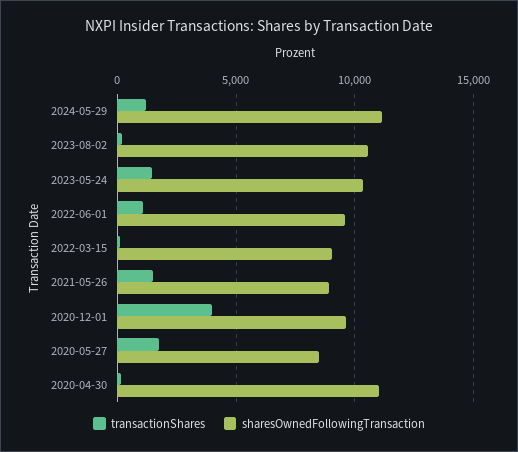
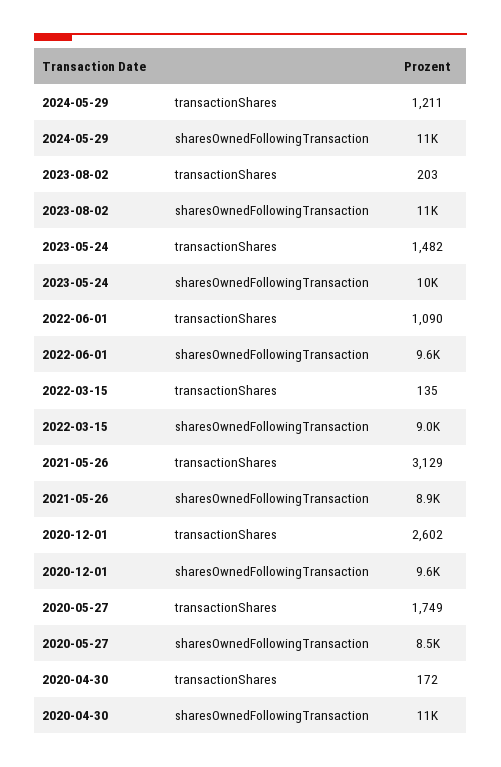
transactionShares, 2021-05-26: 1500 -> 3129
transactionShares, 2020-12-01: 4000 -> 2602

